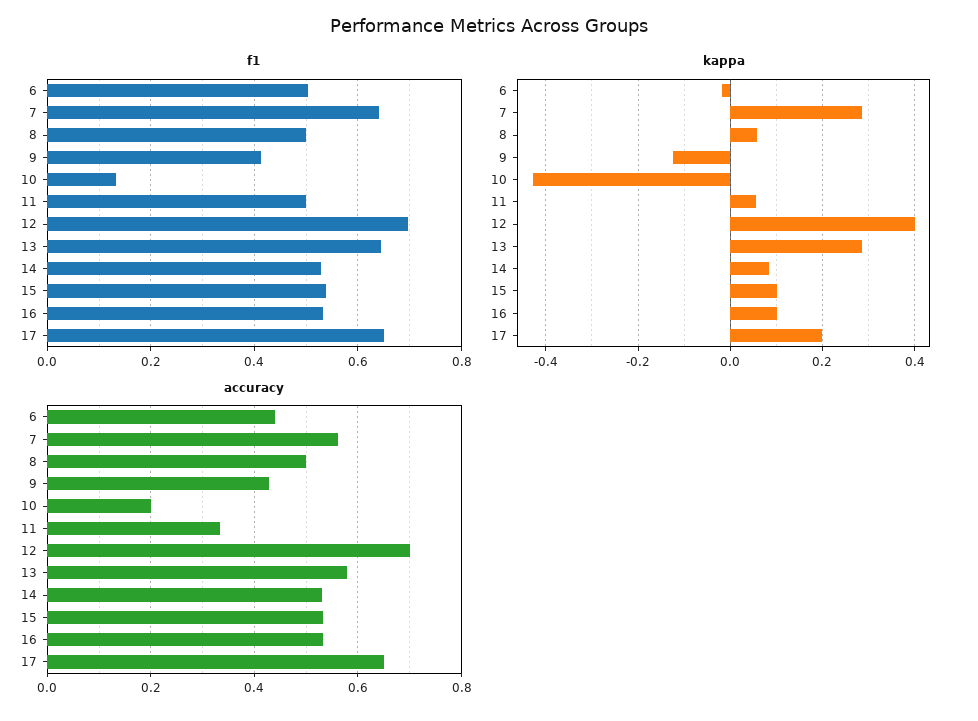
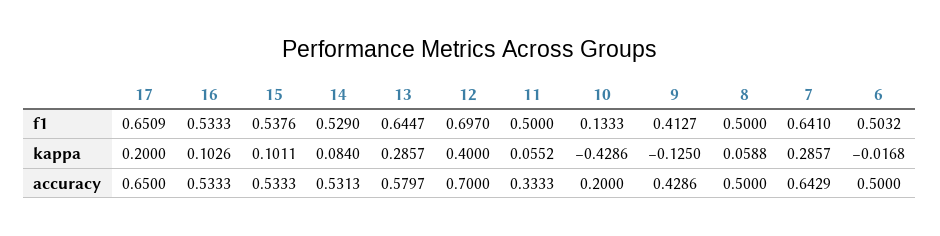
accuracy, 6: 0.44 -> 0.5
accuracy, 7: 0.56 -> 0.6429

